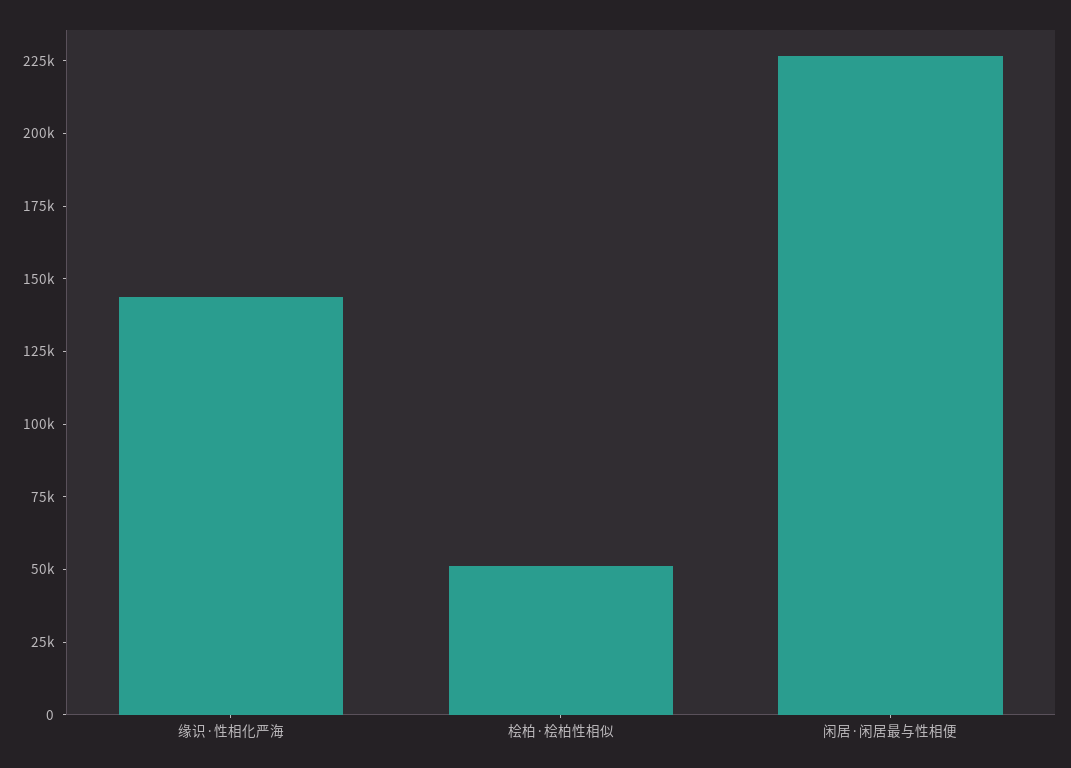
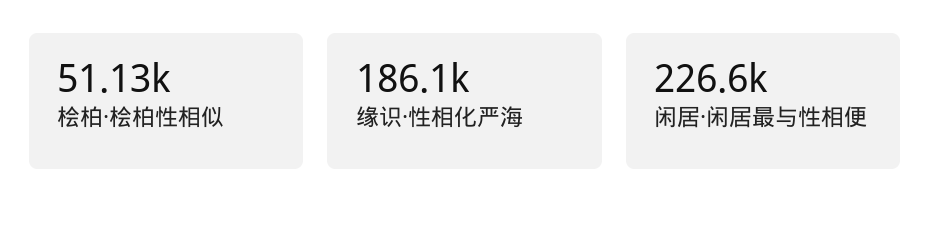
缘识·性相化严海: 145000 -> 186100

